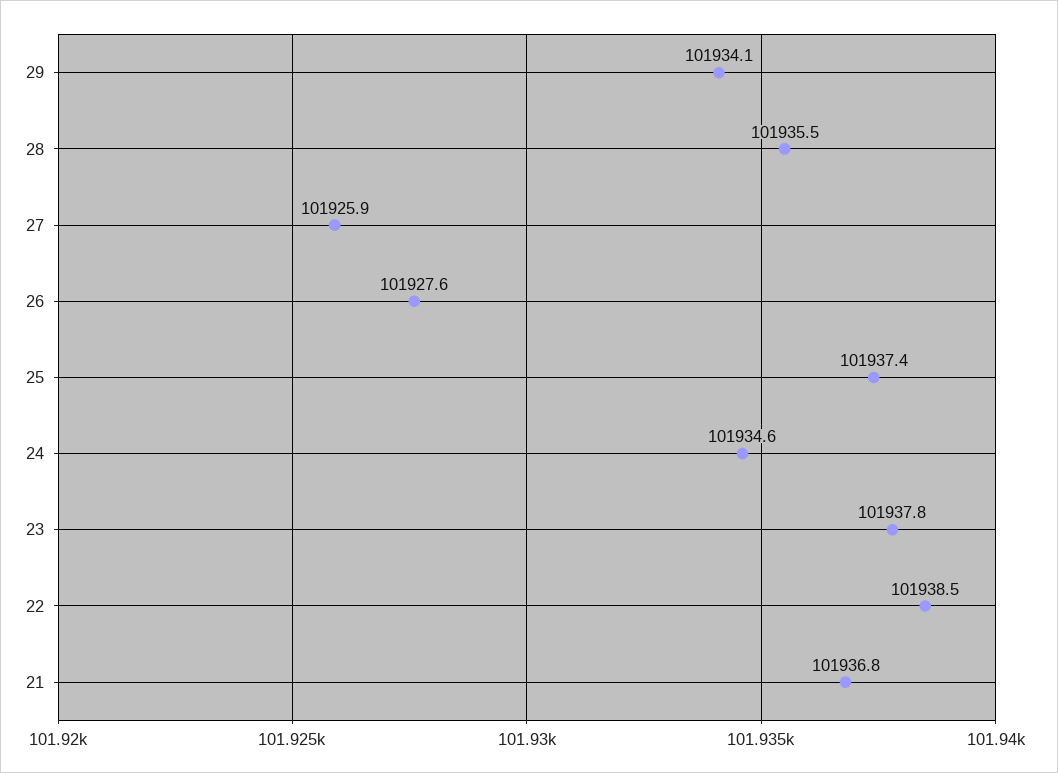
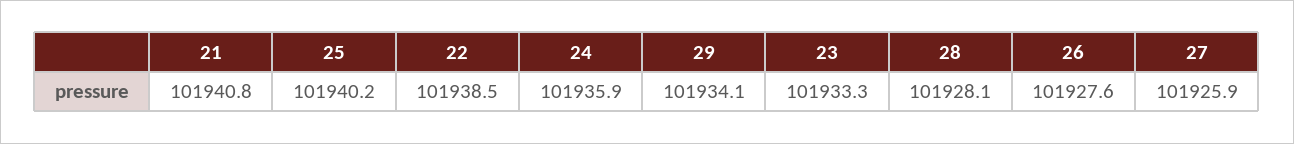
28: 101935.5 -> 101928.1
25: 101937.4 -> 101940.2
24: 101934.6 -> 101935.9
23: 101937.8 -> 101933.3
21: 101936.8 -> 101940.8

